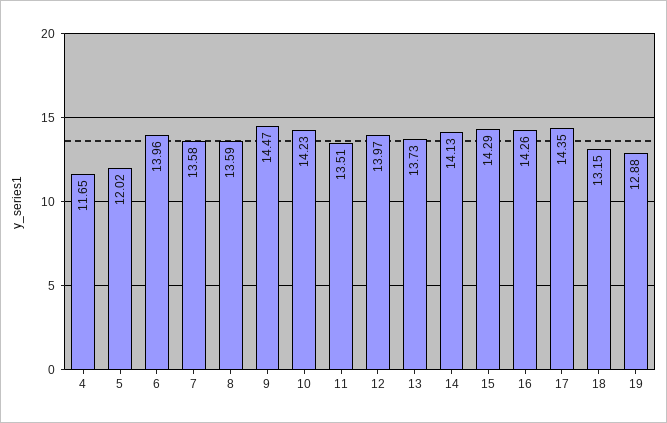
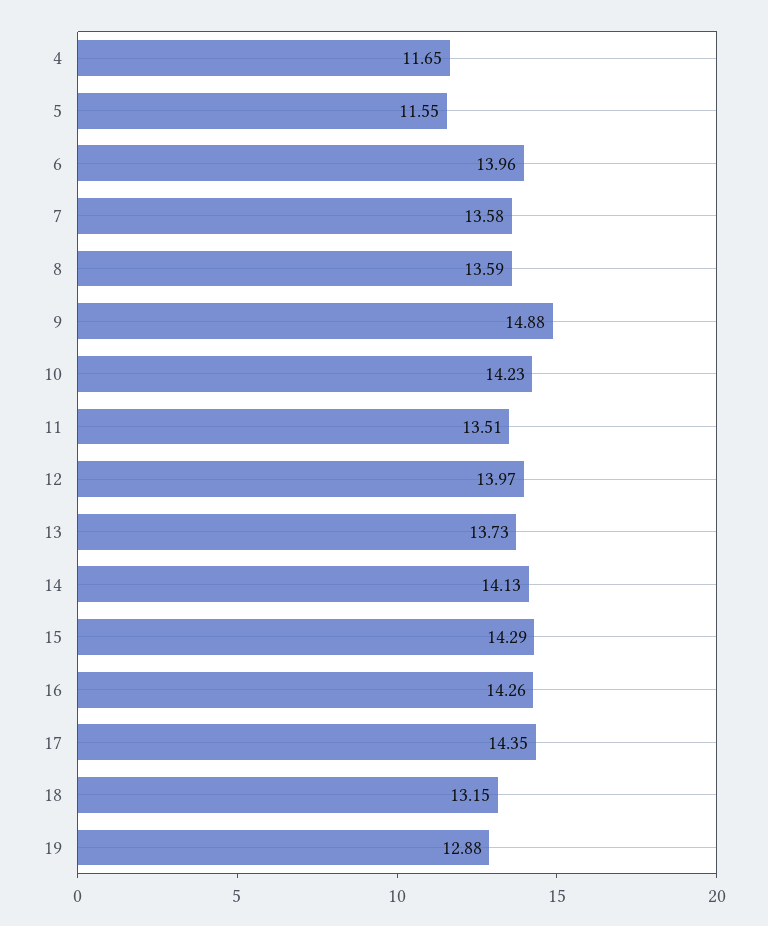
5: 12.02 -> 11.55
9: 14.47 -> 14.88

